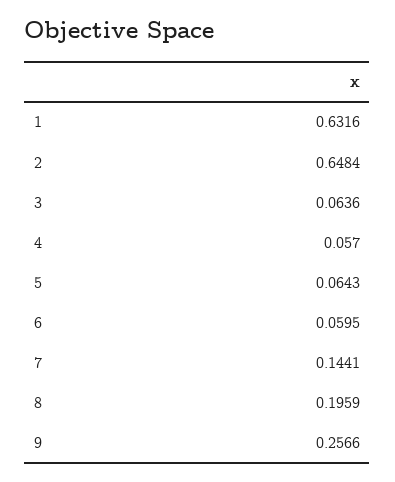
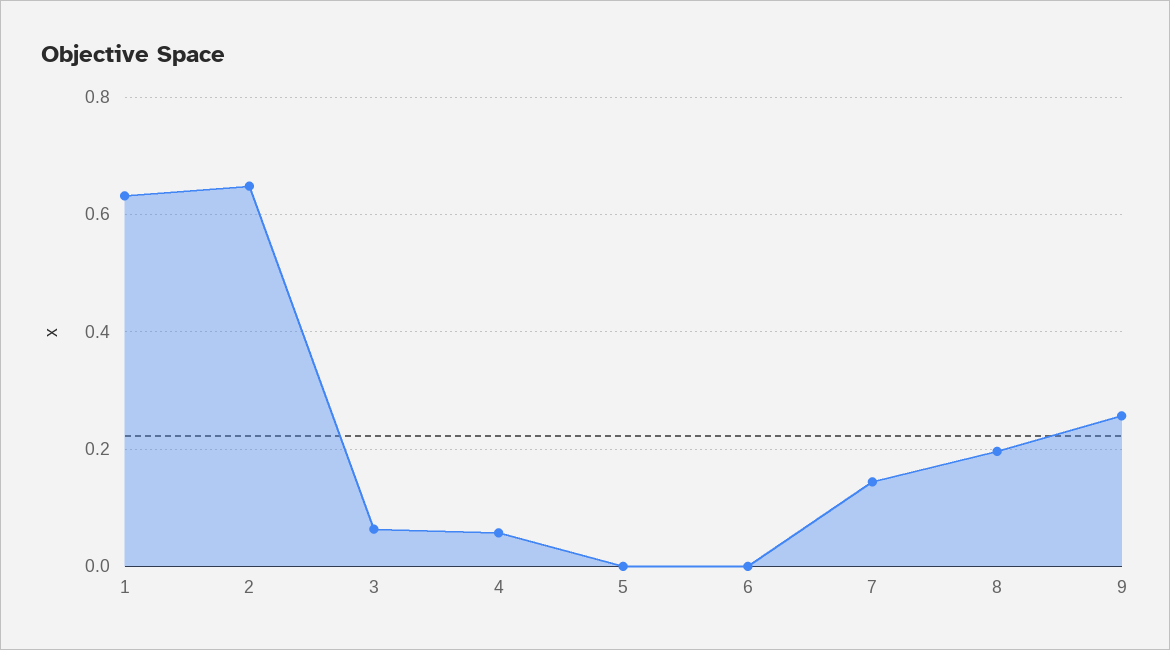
5: 0.0643 -> 0
6: 0.0595 -> 0

